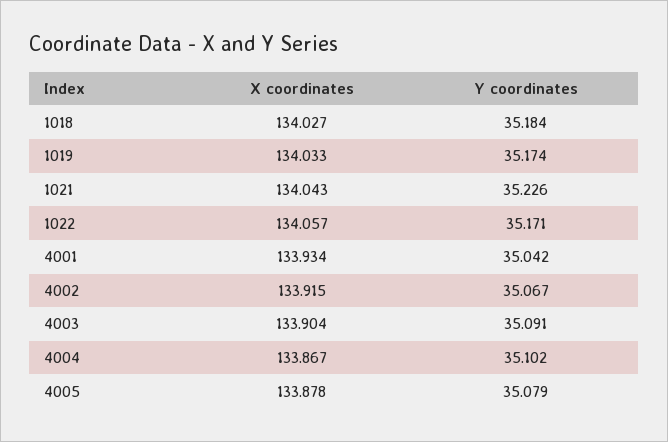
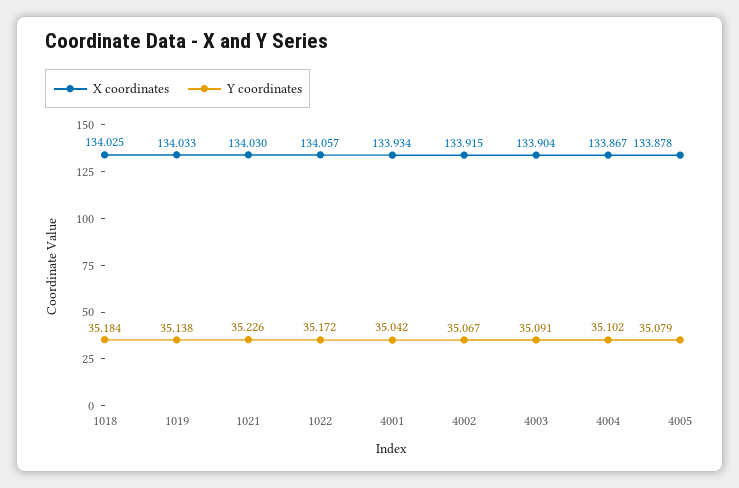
X coordinates, 1018: 134.027 -> 134.025
Y coordinates, 1019: 35.174 -> 35.138
X coordinates, 1021: 134.043 -> 134.03
Y coordinates, 1022: 35.171 -> 35.172

